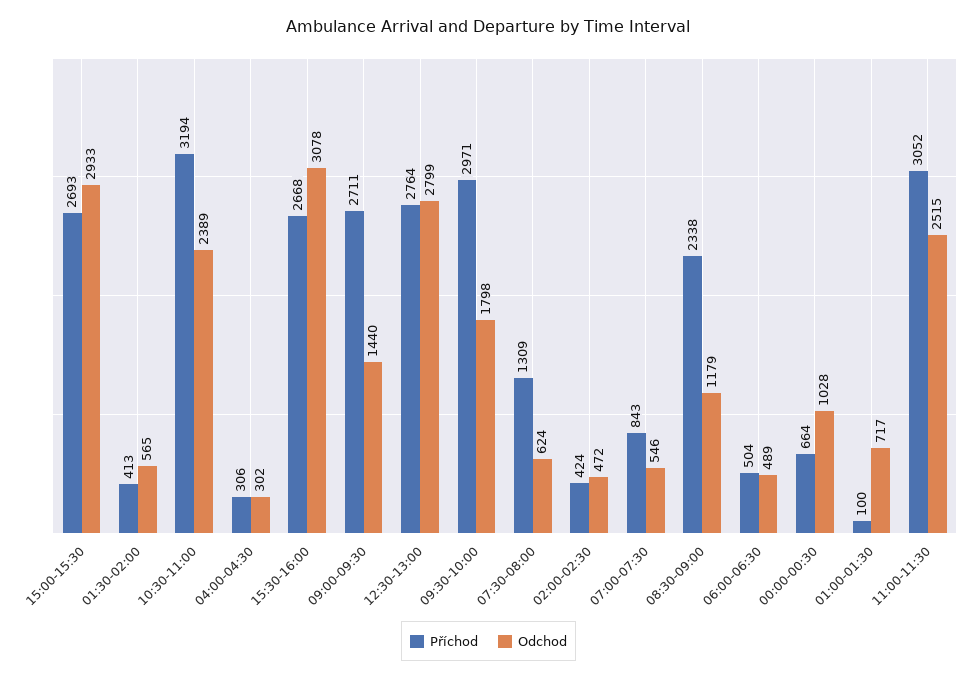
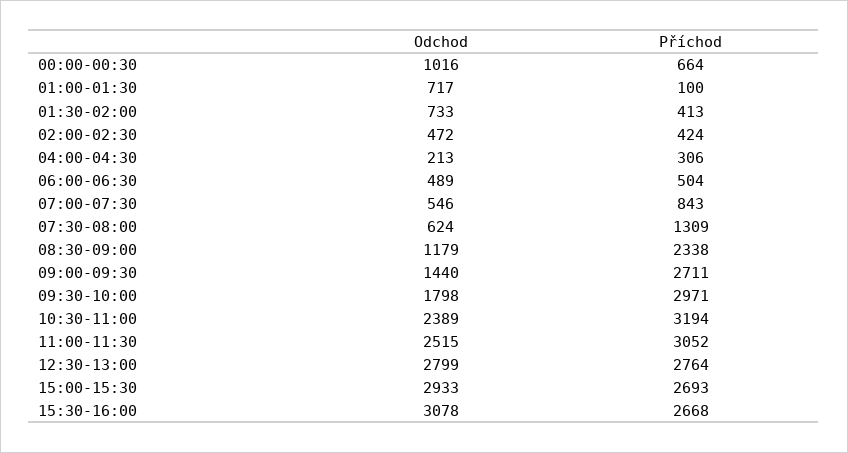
Odchod, 01:30-02:00: 565 -> 733
Odchod, 04:00-04:30: 302 -> 213
Odchod, 00:00-00:30: 1028 -> 1016

